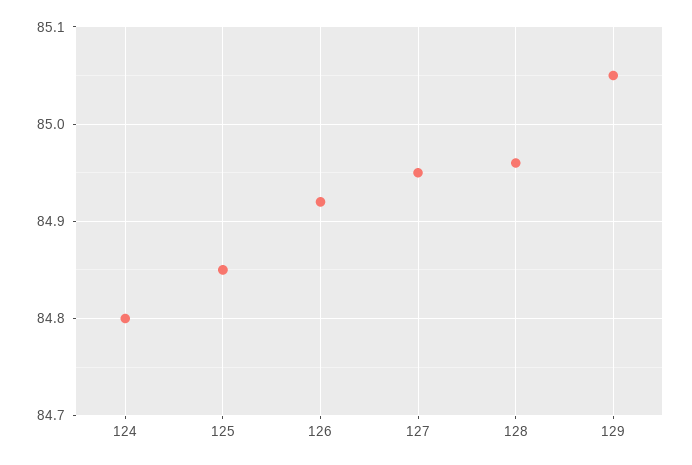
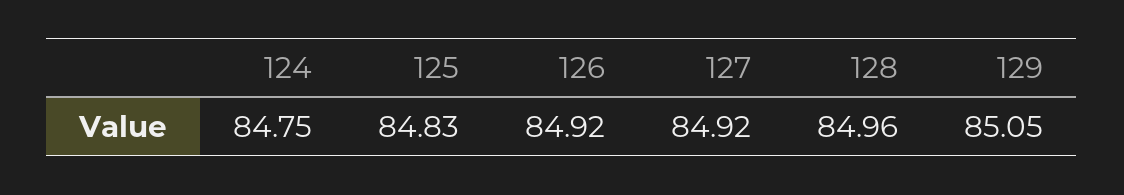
124: 84.8 -> 84.75
125: 84.85 -> 84.83
127: 84.95 -> 84.92

